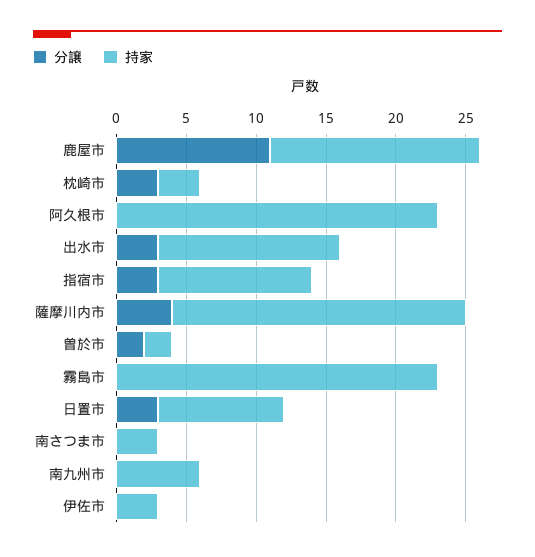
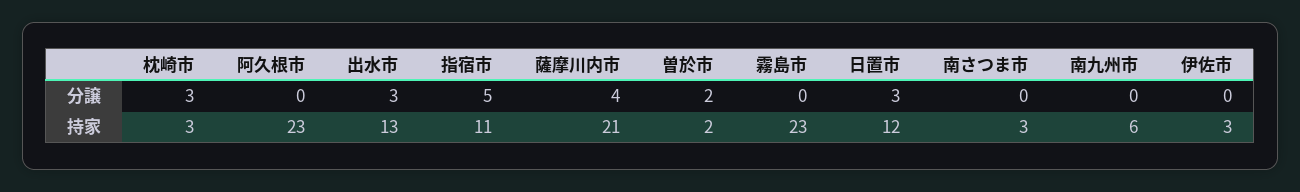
分譲, 鹿屋市: 11 -> none
持家, 鹿屋市: 15 -> none
分譲, 指宿市: 3 -> 5
持家, 日置市: 9 -> 12

